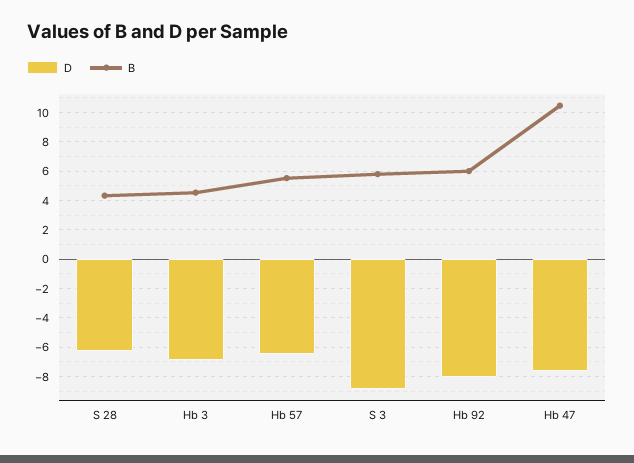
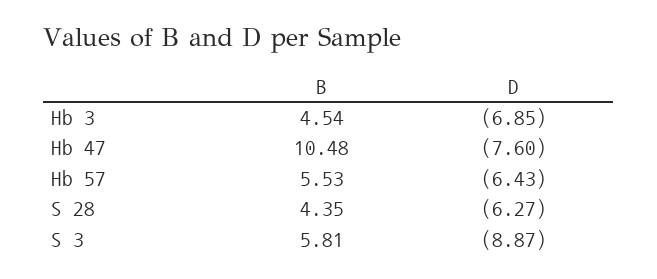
D, Hb 92: -8 -> none
B, Hb 92: 6 -> none

